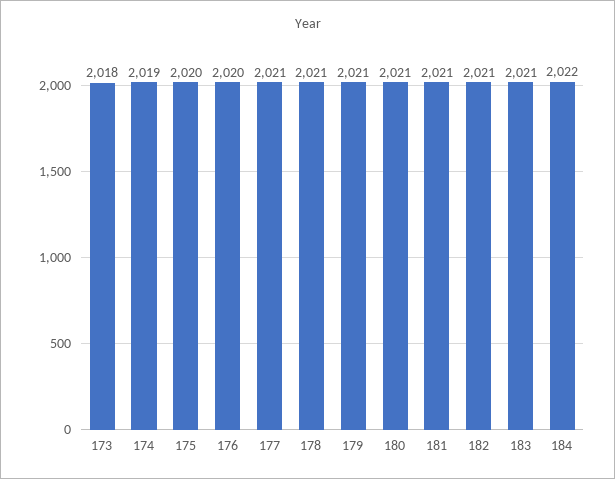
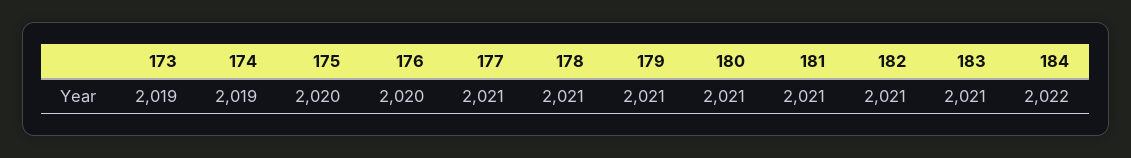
173: 2018 -> 2019

